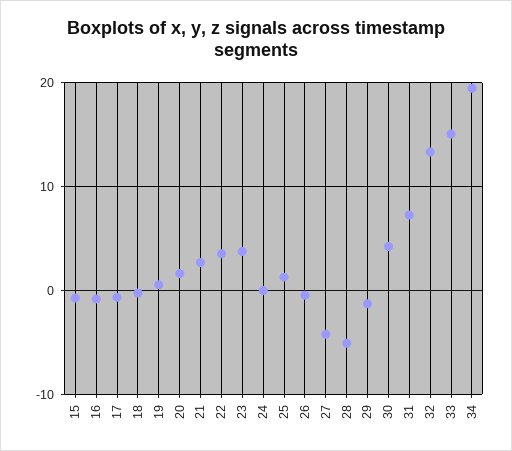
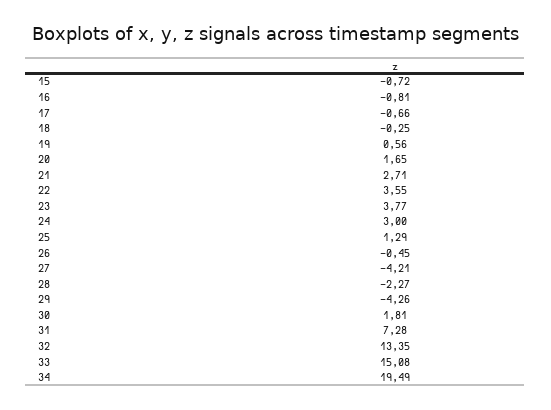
24: 0 -> 3
28: -5 -> -2.27
29: -1 -> -4.26
30: 4 -> 1.81

